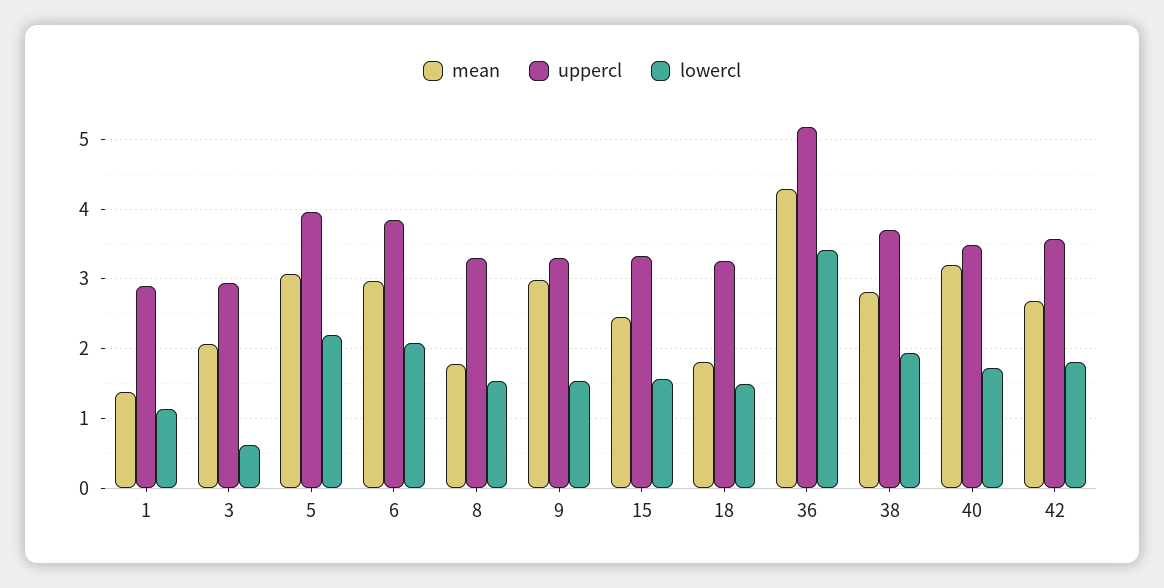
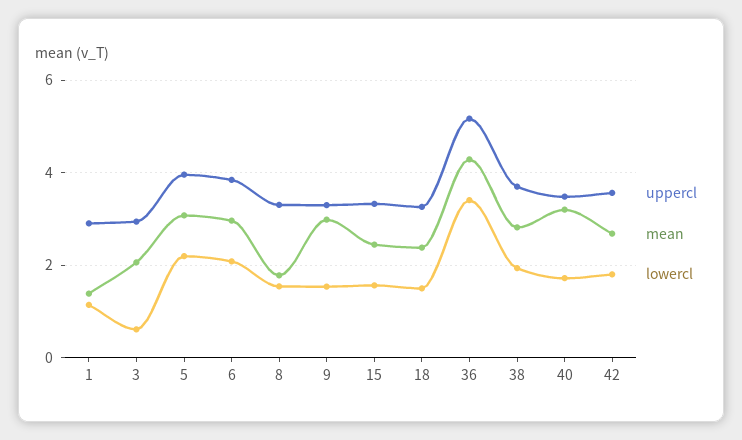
mean, 18: 1.8 -> 2.4

